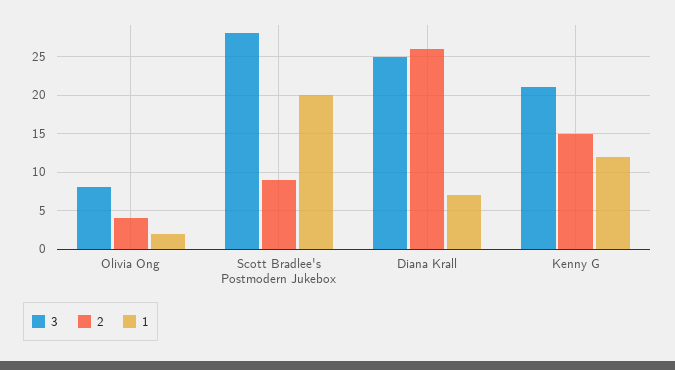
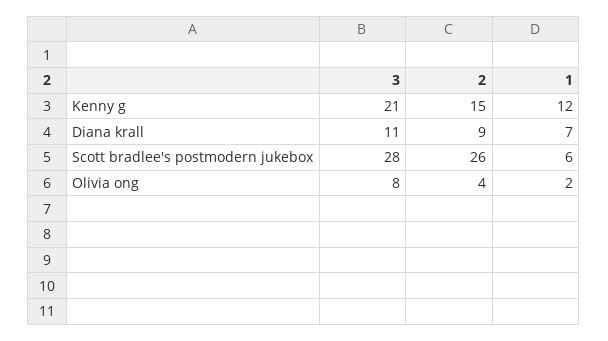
2, Scott Bradlee's Postmodern Jukebox: 9 -> 26
1, Scott Bradlee's Postmodern Jukebox: 20 -> 6
3, Diana Krall: 25 -> 11
2, Diana Krall: 26 -> 9

